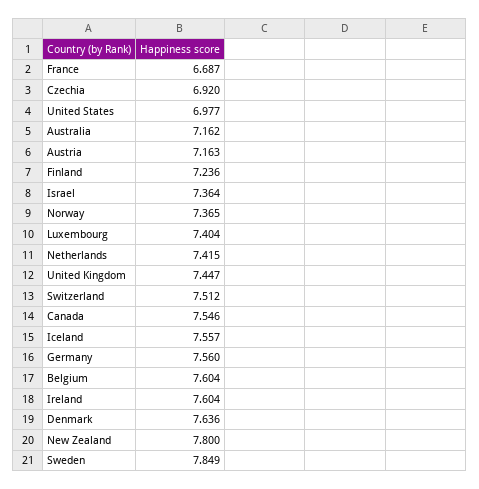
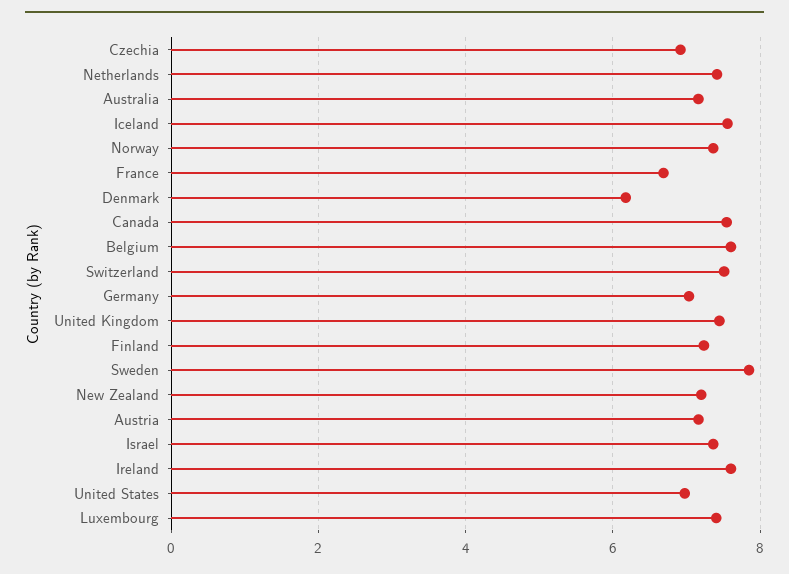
Germany: 7.56 -> 7
Denmark: 7.636 -> 6.2
New Zealand: 7.8 -> 7.2

